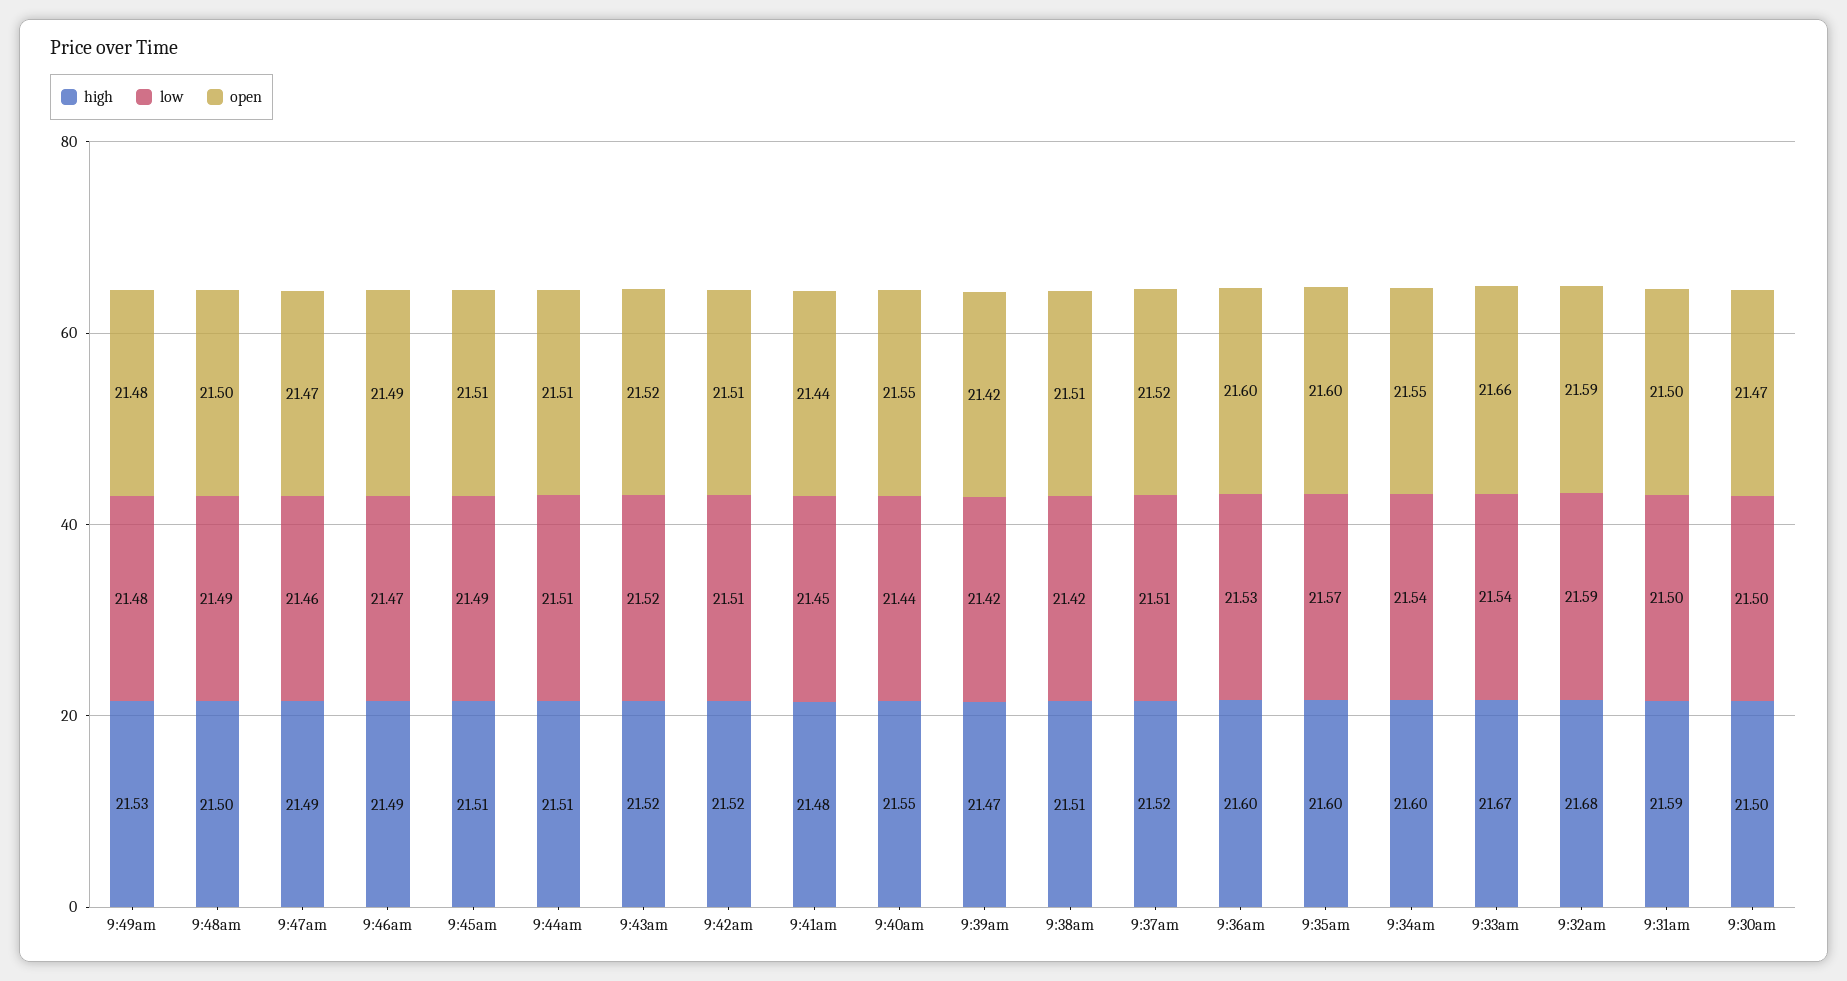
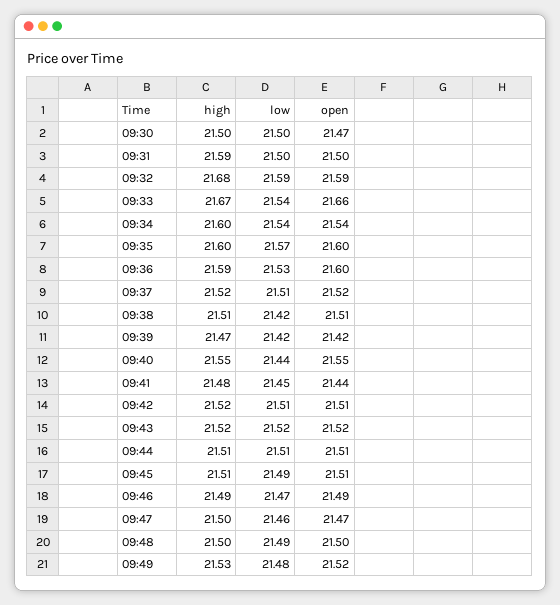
open, 9:49am: 21.48 -> 21.52
high, 9:47am: 21.49 -> 21.5
high, 9:36am: 21.6 -> 21.59
open, 9:34am: 21.55 -> 21.54

